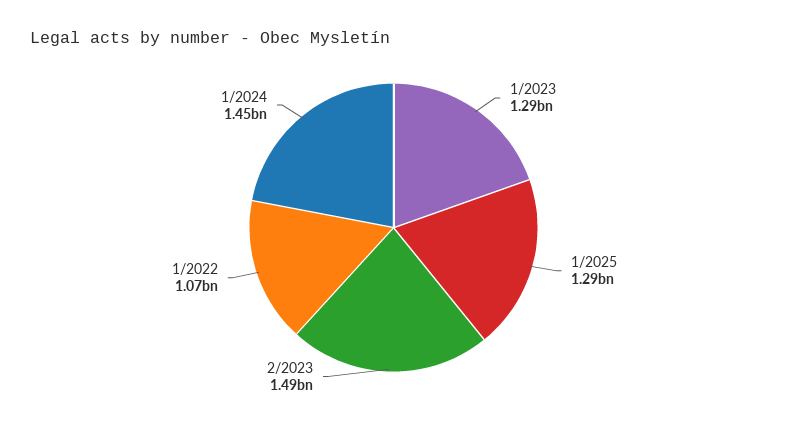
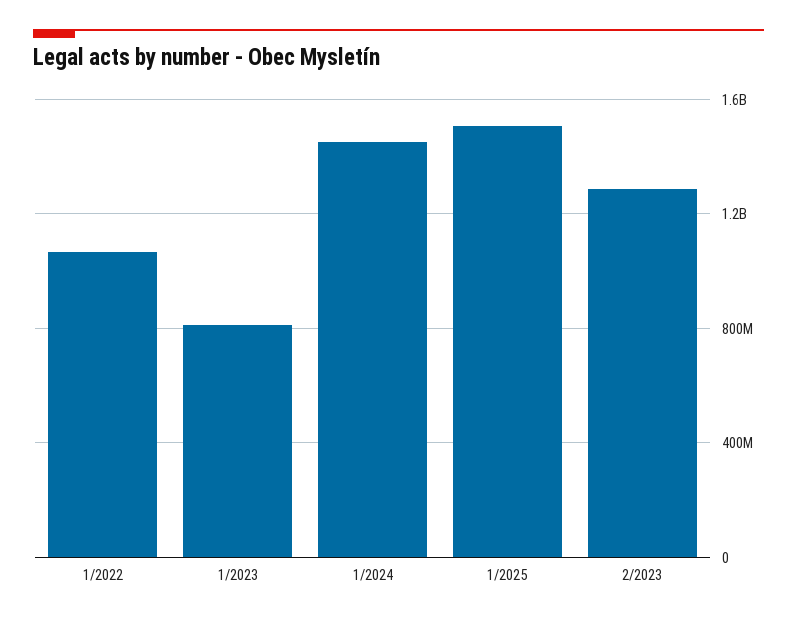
1/2023: 1290000000 -> 800000000
1/2025: 1290000000 -> 1500000000
2/2023: 1490000000 -> 1300000000

